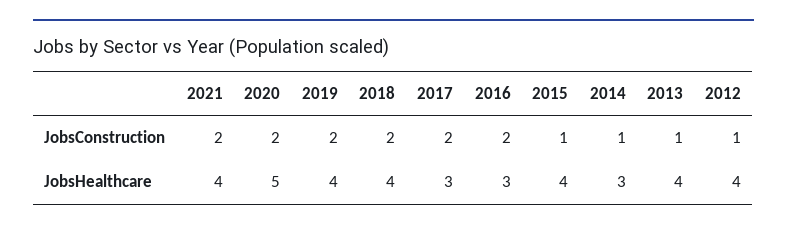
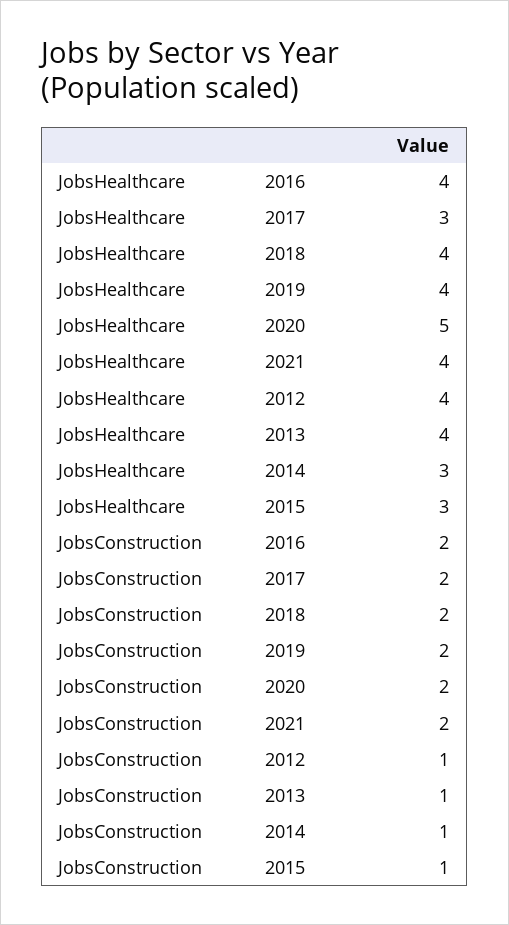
2016, JobsHealthcare: 3 -> 4
2015, JobsHealthcare: 4 -> 3

